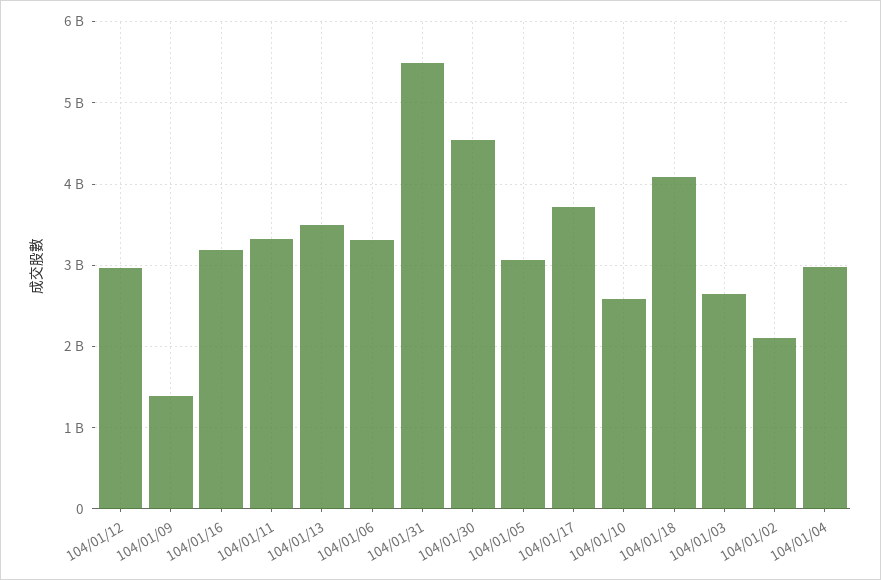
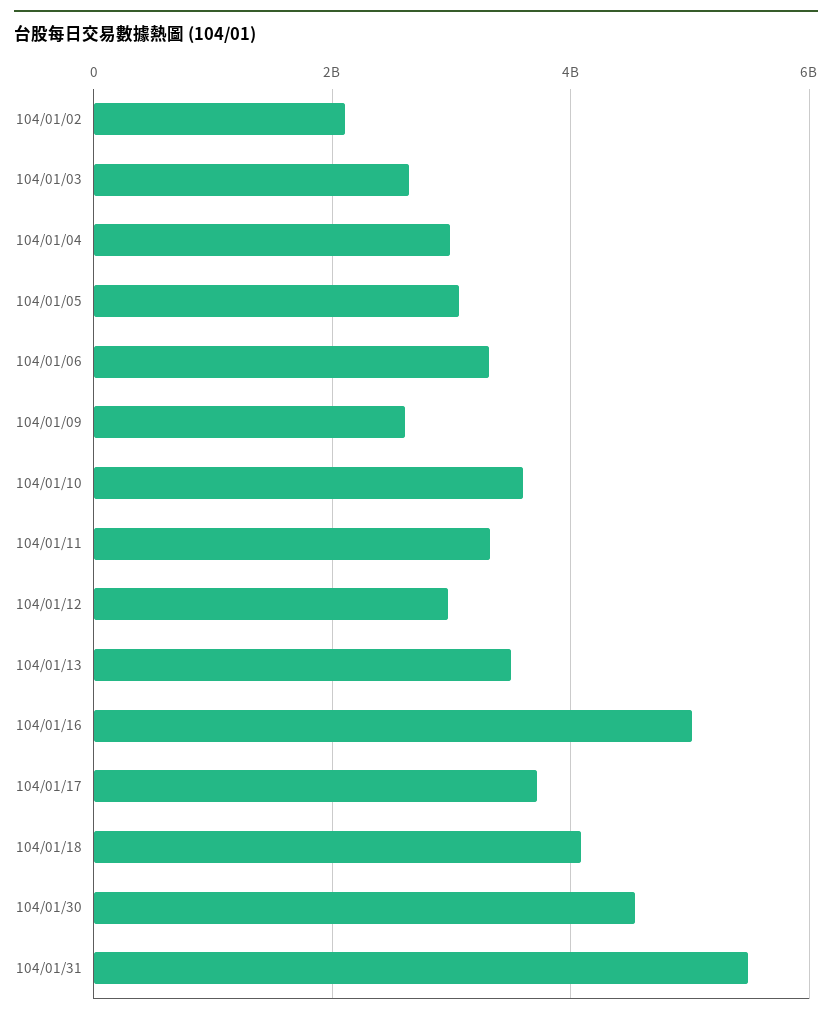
104/01/09: 1400000000 -> 2600000000
104/01/16: 3200000000 -> 5000000000
104/01/10: 2600000000 -> 3600000000

